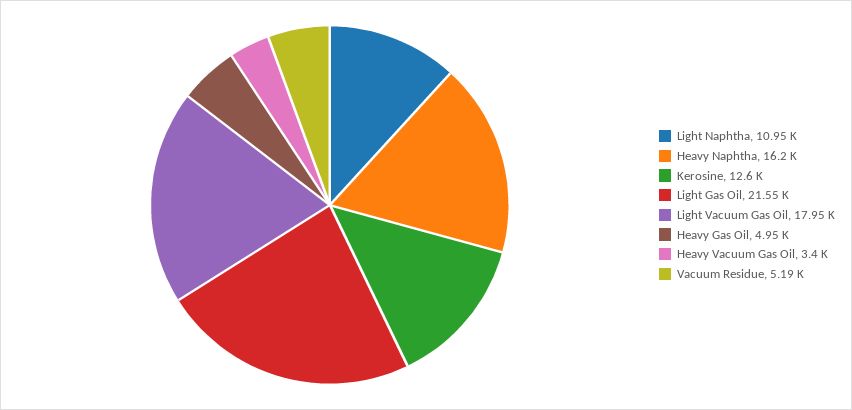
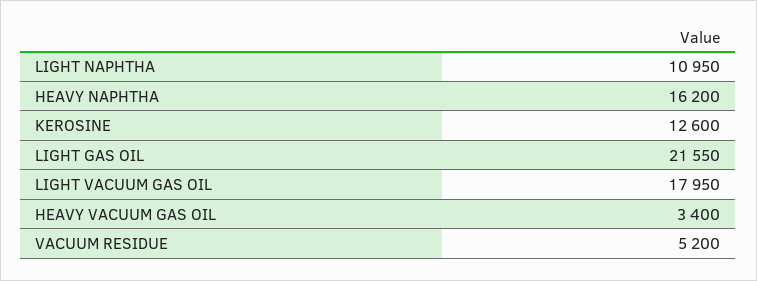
Heavy Gas Oil: 4950 -> none
Vacuum Residue: 5190 -> 5200

